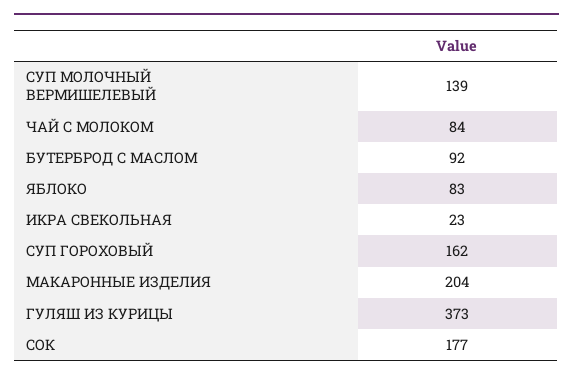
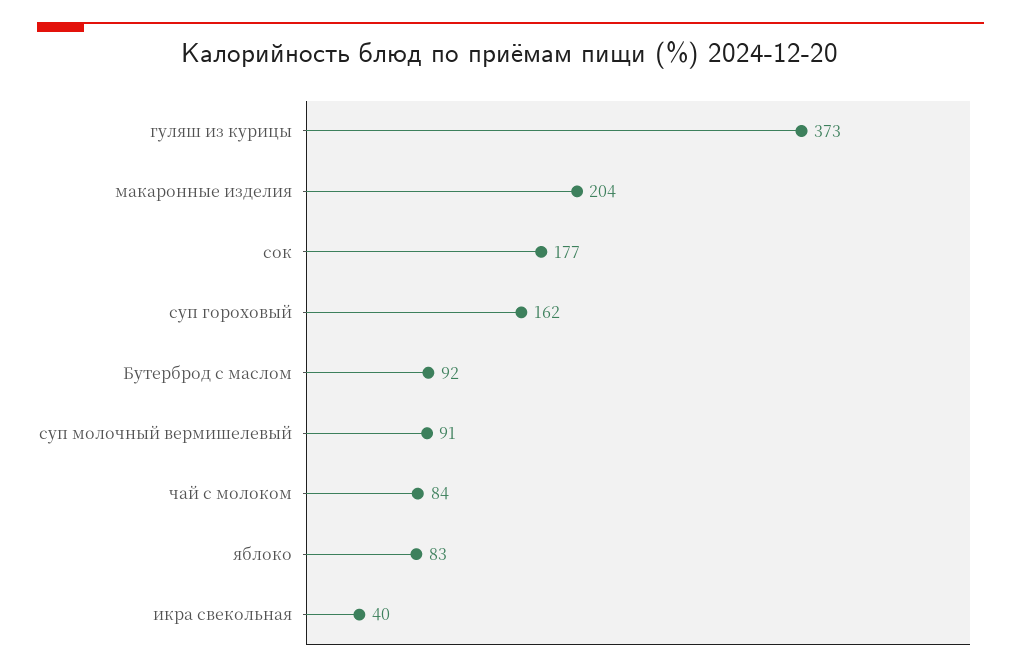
СУП МОЛОЧНЫЙ ВЕРМИШЕЛЕВЫЙ: 139 -> 91
ИКРА СВЕКОЛЬНАЯ: 23 -> 40

